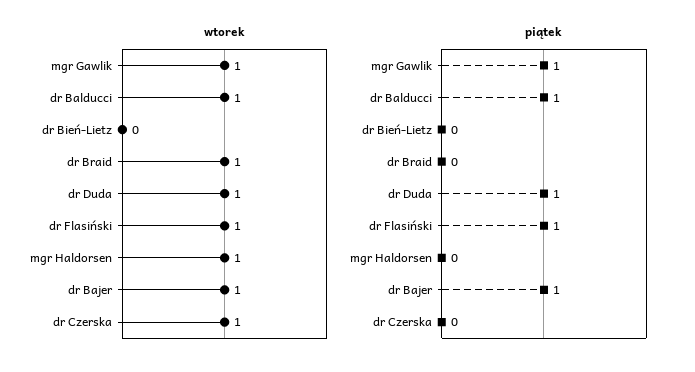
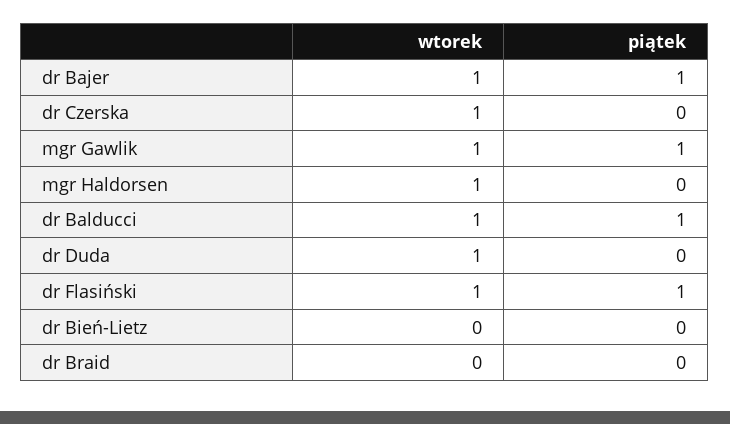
wtorek, dr Braid: 1 -> 0
piątek, dr Duda: 1 -> 0

